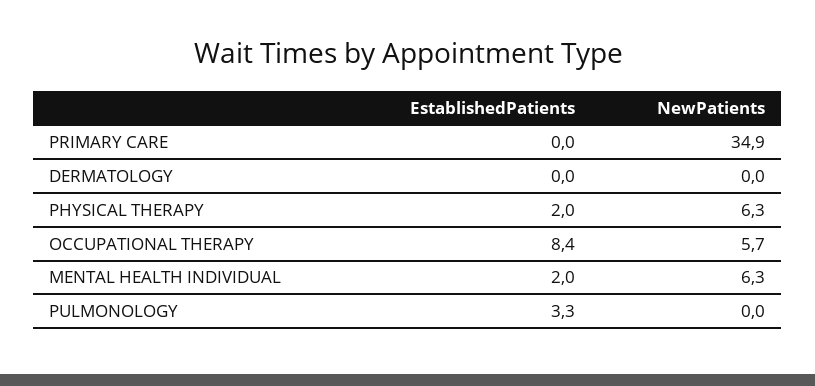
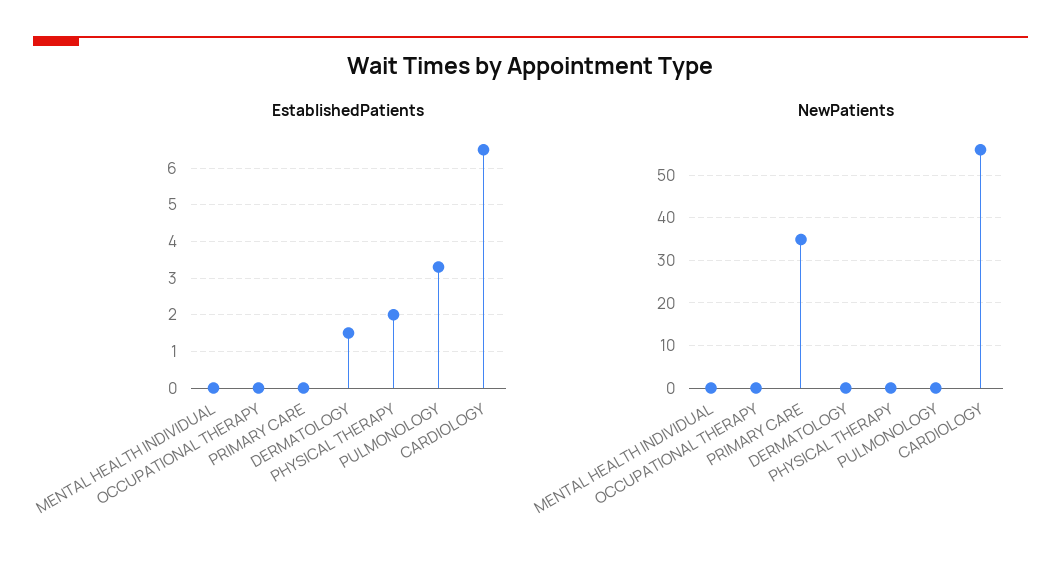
EstablishedPatients, DERMATOLOGY: 0 -> 1.5
NewPatients, PHYSICAL THERAPY: 6.3 -> 0
EstablishedPatients, OCCUPATIONAL THERAPY: 8.4 -> 0
NewPatients, OCCUPATIONAL THERAPY: 5.7 -> 0
EstablishedPatients, MENTAL HEALTH INDIVIDUAL: 2 -> 0
NewPatients, MENTAL HEALTH INDIVIDUAL: 6.3 -> 0
EstablishedPatients, CARDIOLOGY: none -> 6.5
NewPatients, CARDIOLOGY: none -> 56

